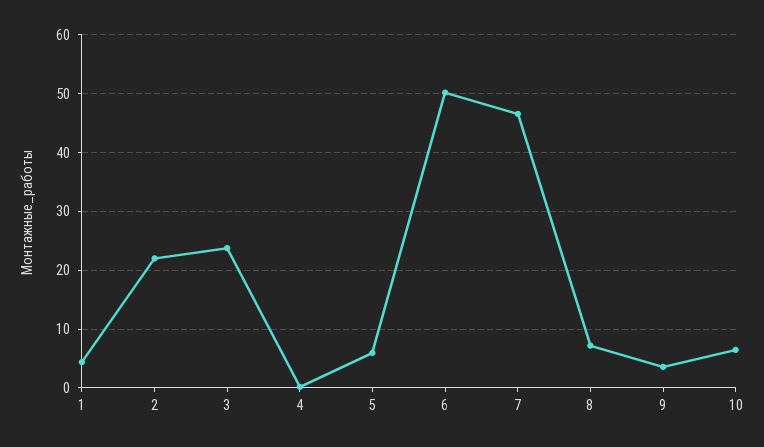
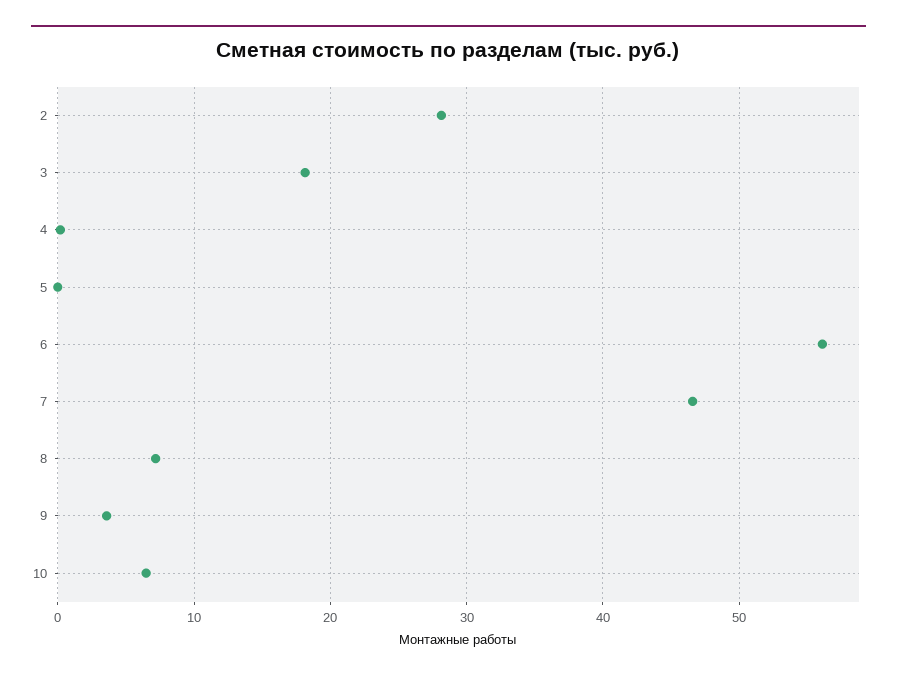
1: 4 -> none
2: 22 -> 28
3: 24 -> 18
5: 6 -> 0
6: 50 -> 56

